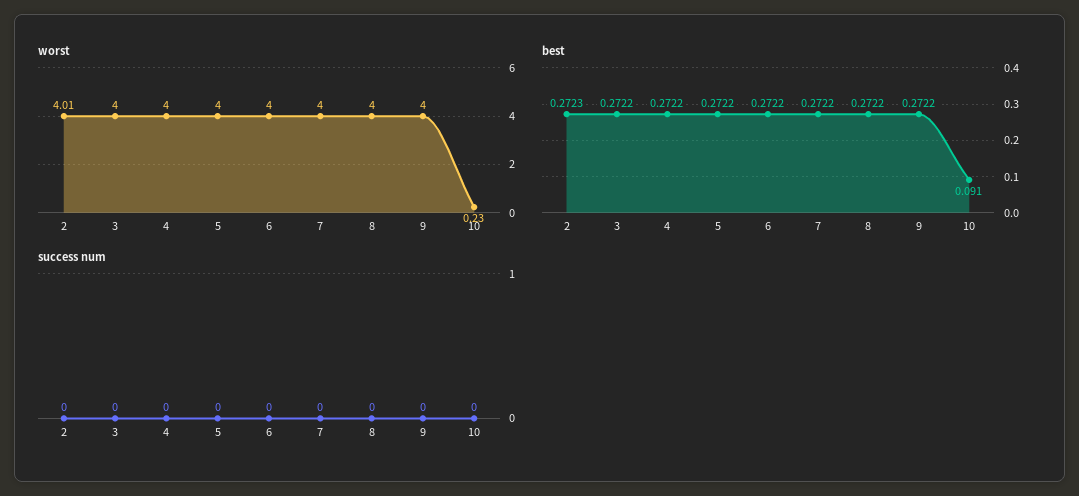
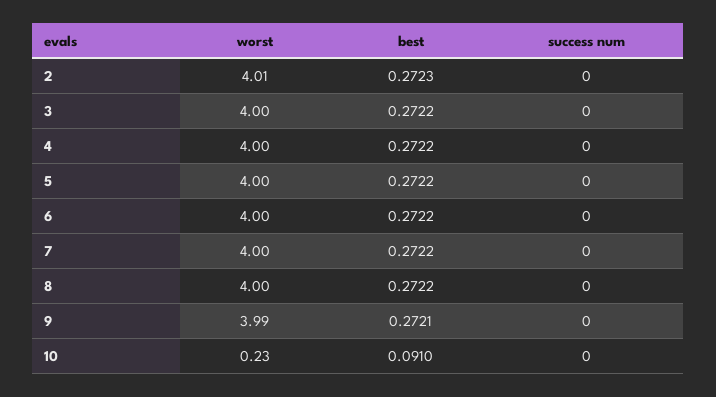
worst, 9: 4 -> 3.99
best, 9: 0.2722 -> 0.2721

